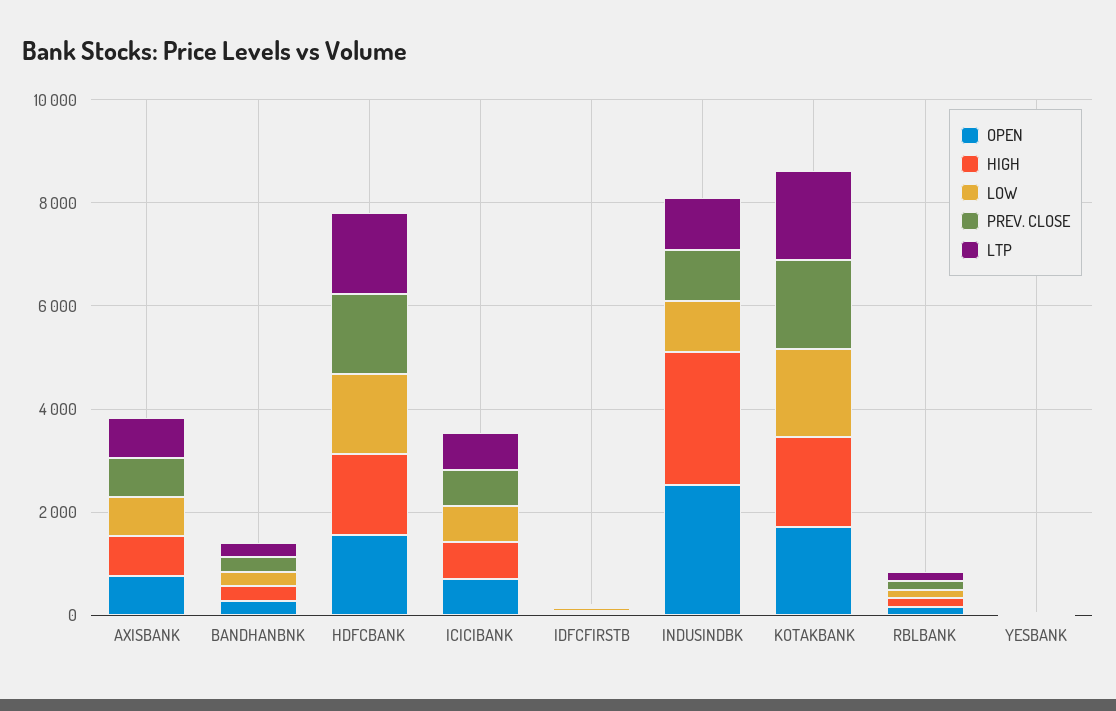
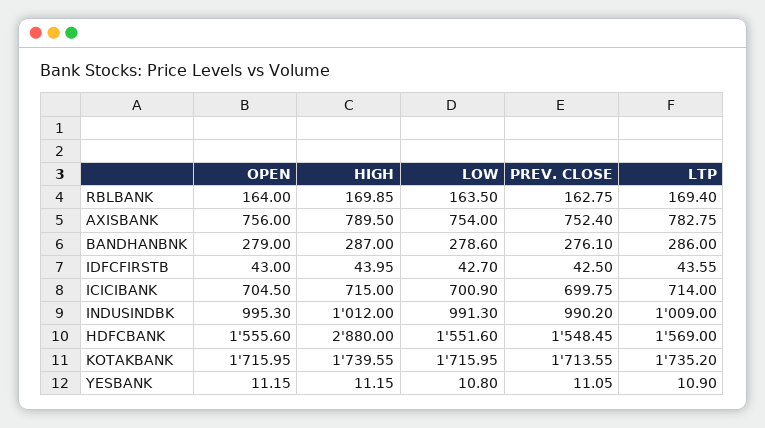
HIGH, HDFCBANK: 1500 -> 2880
OPEN, INDUSINDBK: 2500 -> 995.3
HIGH, INDUSINDBK: 2500 -> 1012

